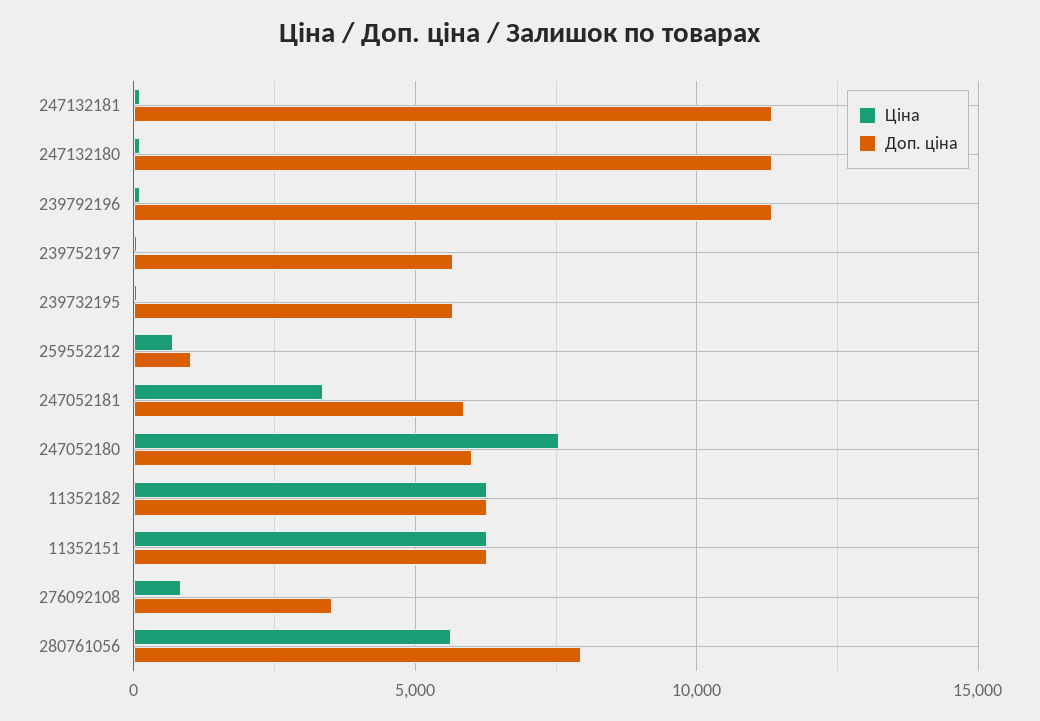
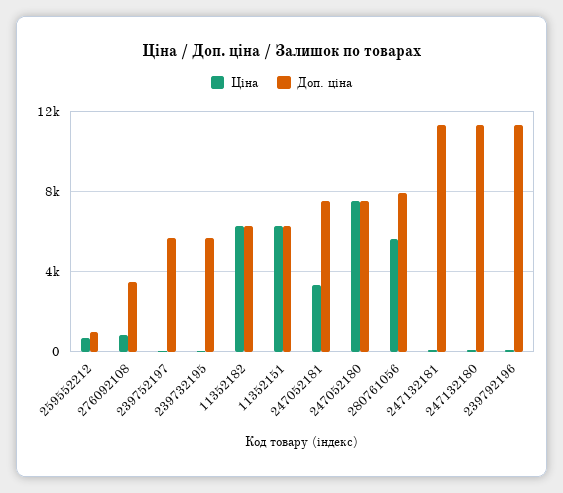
Доп. ціна, 247052181: 6000 -> 7500
Доп. ціна, 247052180: 6000 -> 7500

